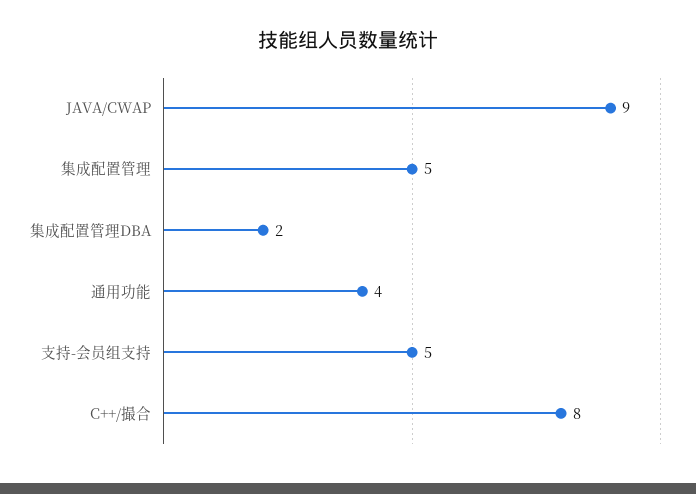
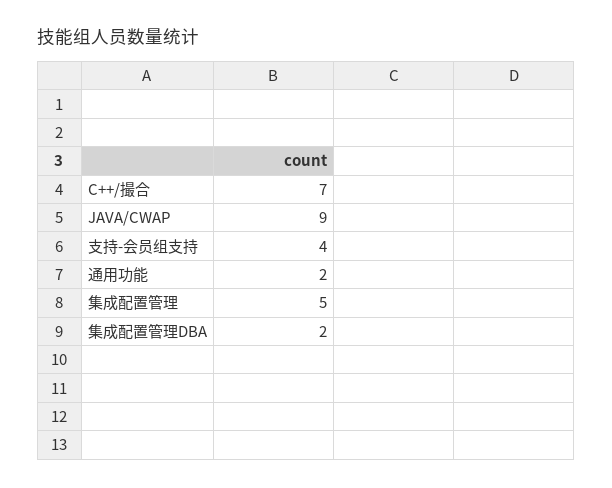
通用功能: 4 -> 2
支持-会员组支持: 5 -> 4
C++/撮合: 8 -> 7

